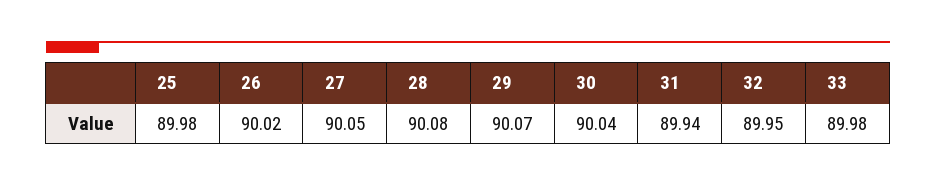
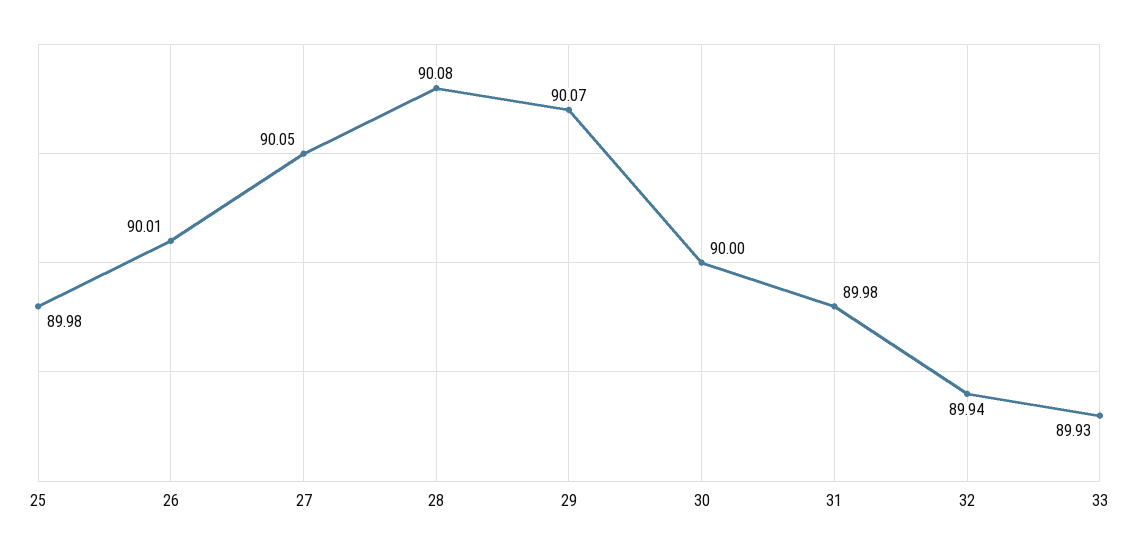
26: 90.02 -> 90.01
30: 90.04 -> 90
31: 89.94 -> 89.98
32: 89.95 -> 89.94
33: 89.98 -> 89.93

